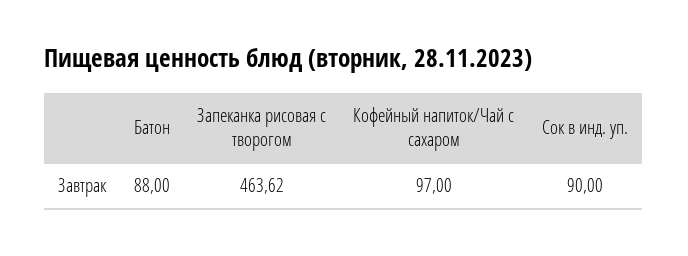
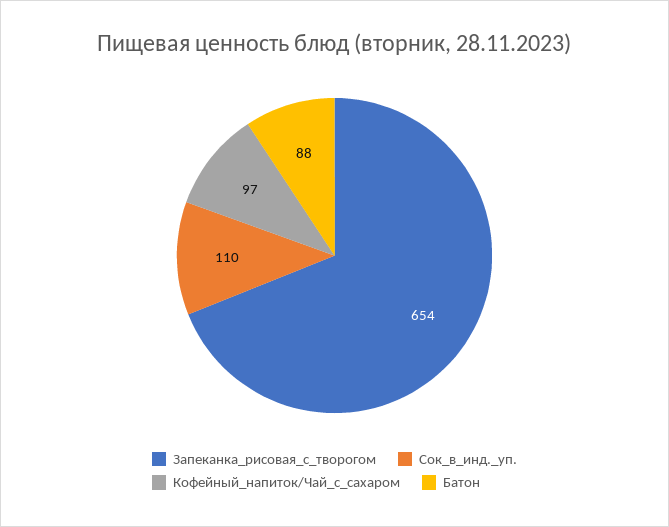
Запеканка рисовая с творогом: 463.62 -> 654
Сок в инд. уп.: 90 -> 110

